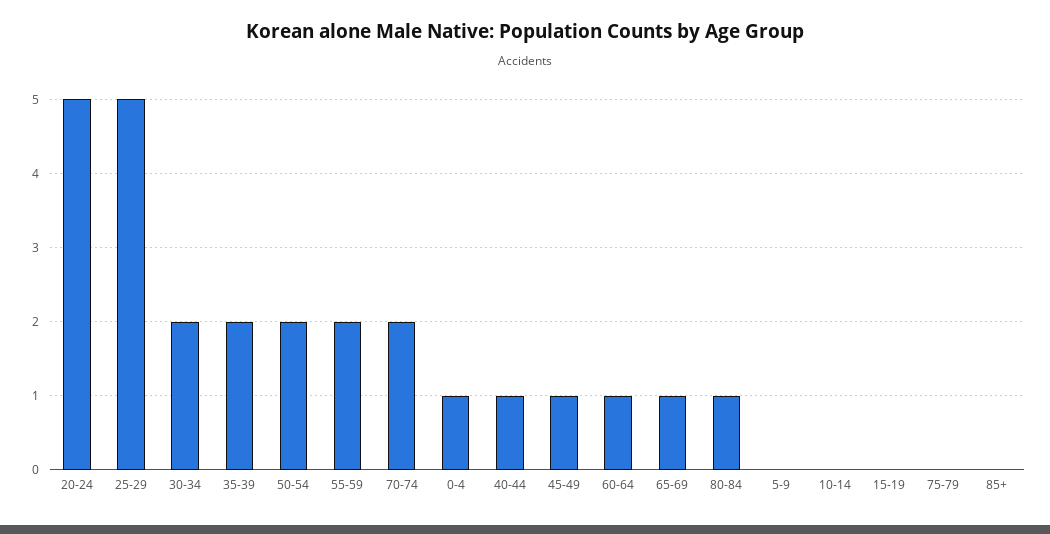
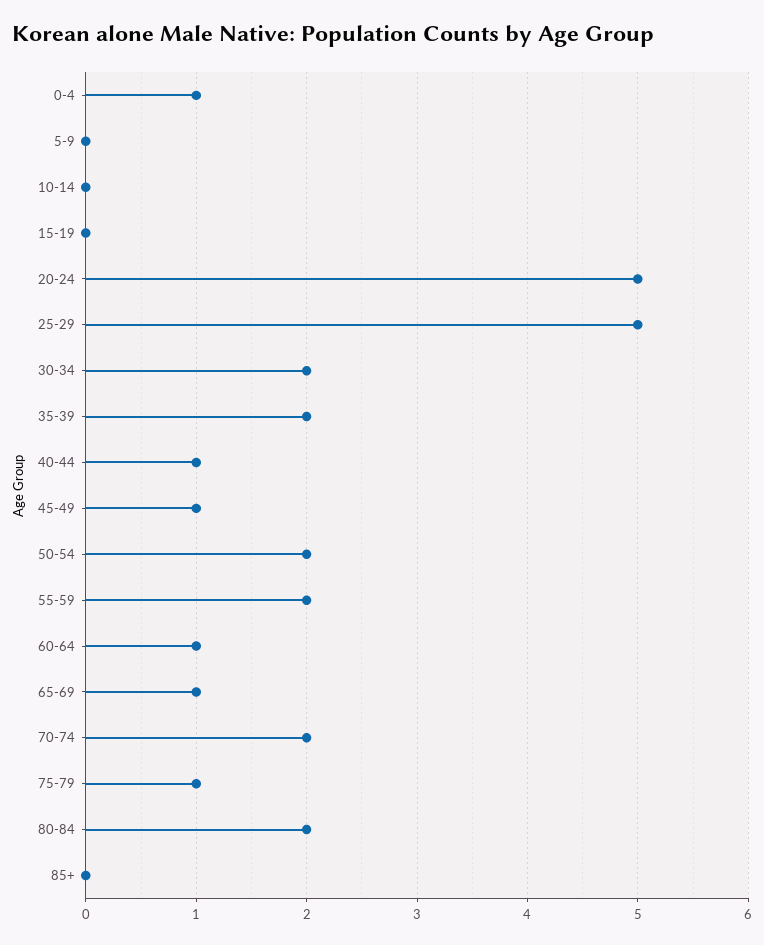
80-84: 1 -> 2
75-79: 0 -> 1

